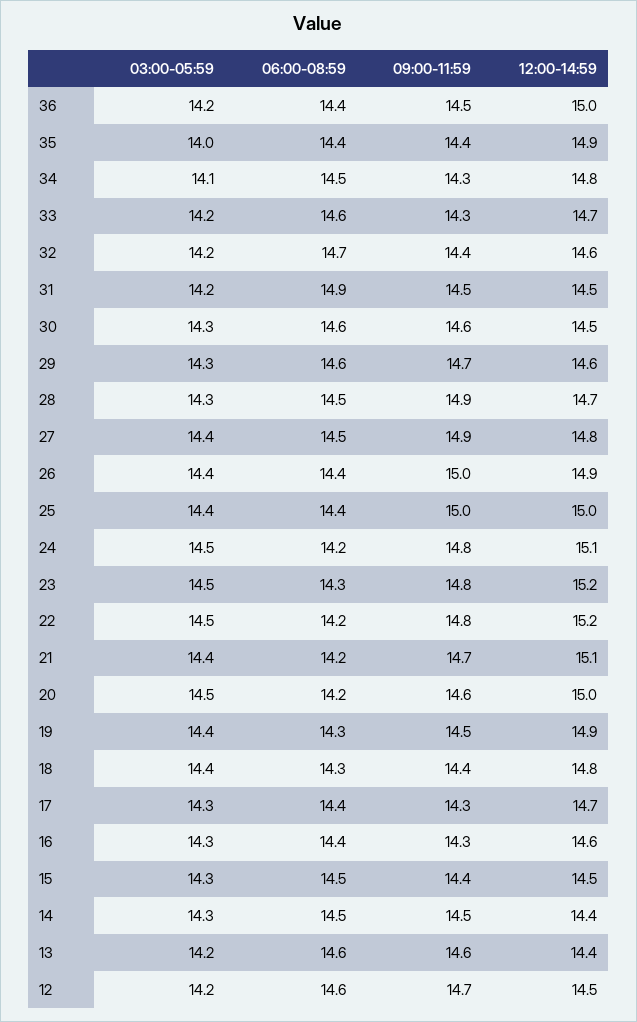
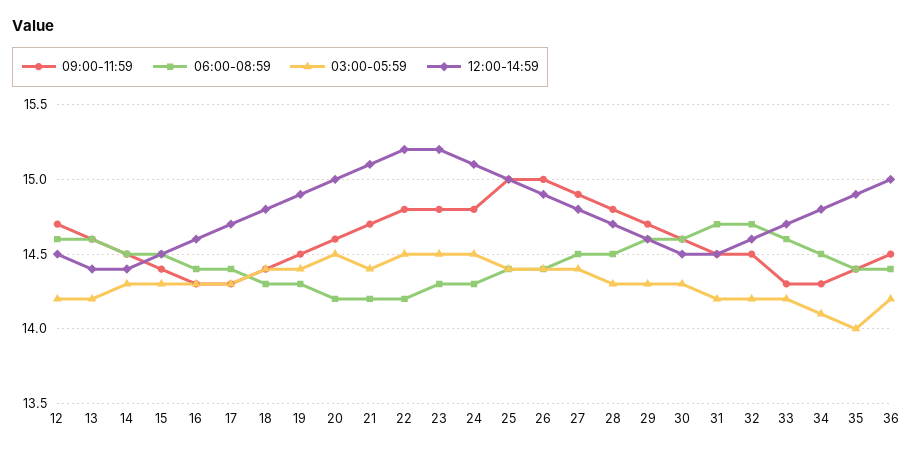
09:00-11:59, 32: 14.4 -> 14.5
06:00-08:59, 31: 14.9 -> 14.7
09:00-11:59, 28: 14.9 -> 14.8
06:00-08:59, 24: 14.2 -> 14.3

